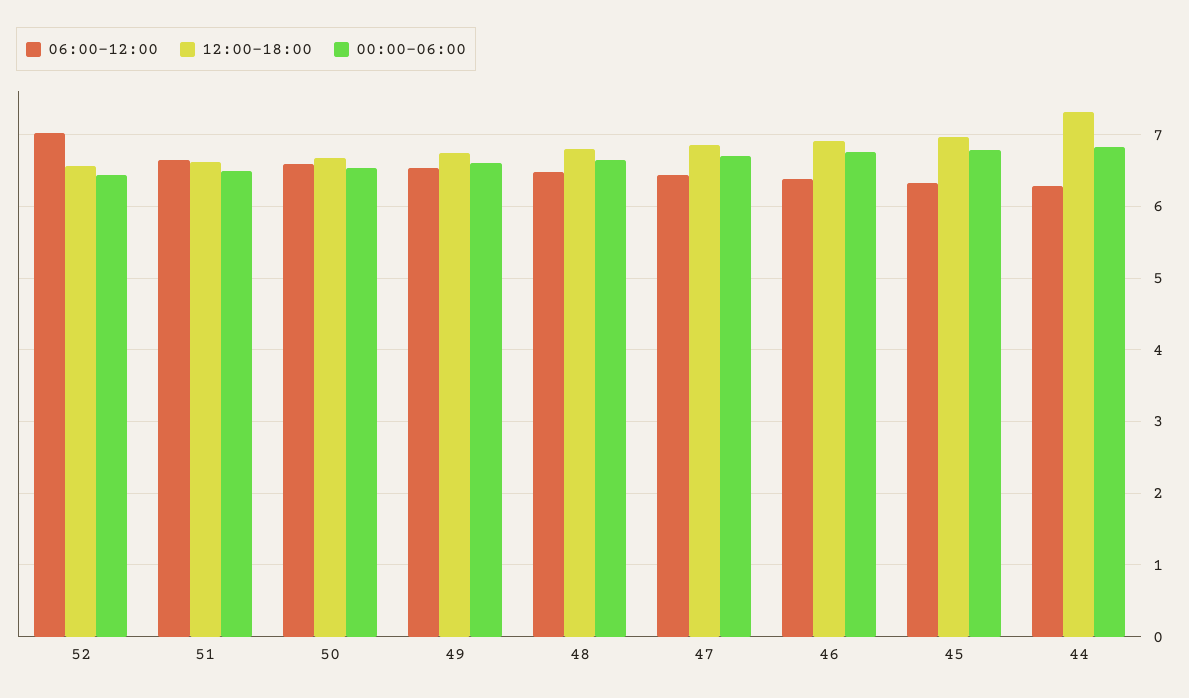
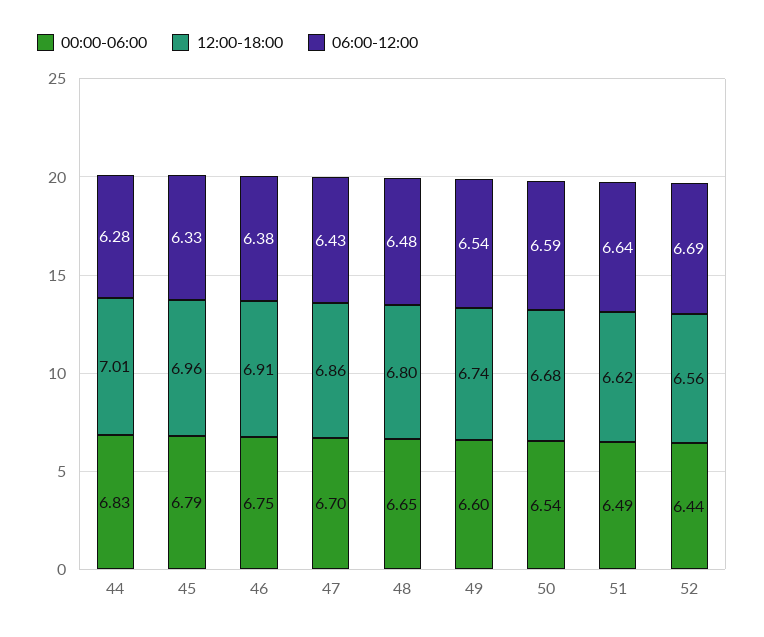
06:00-12:00, 52: 7 -> 6.69
12:00-18:00, 44: 7.3 -> 7.01

